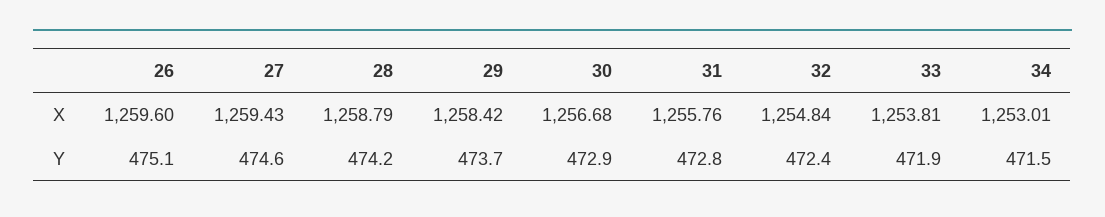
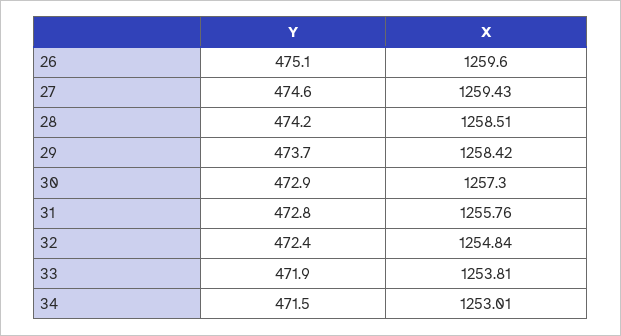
28, X: 1258.79 -> 1258.51
30, X: 1256.68 -> 1257.3

